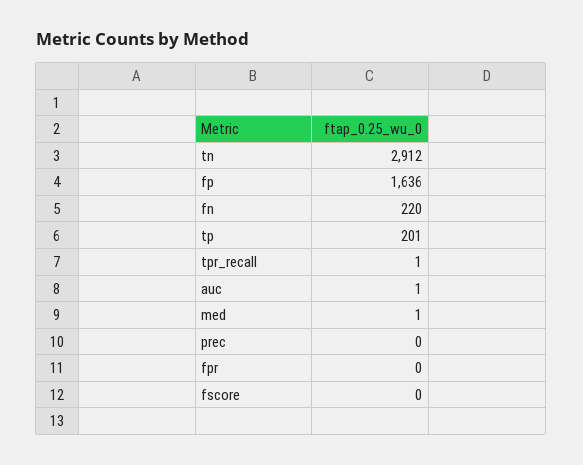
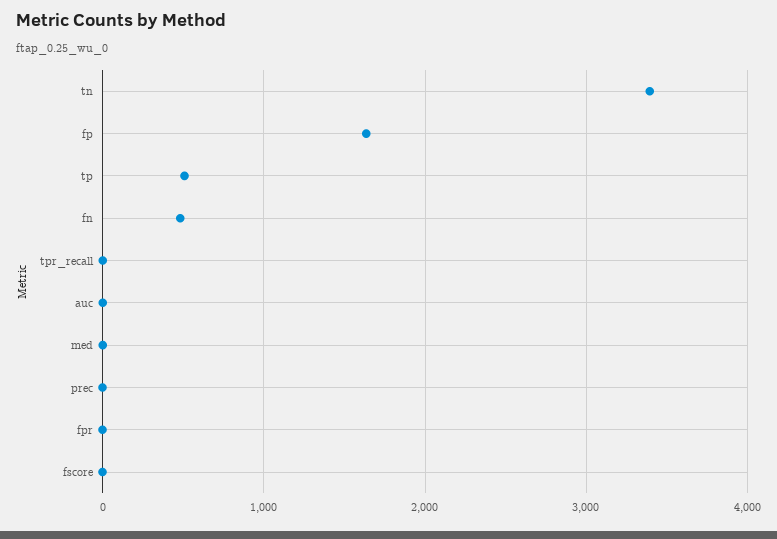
tn: 2912 -> 3400
fn: 220 -> 500
tp: 201 -> 500

